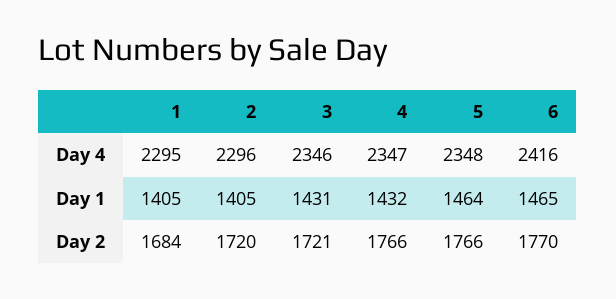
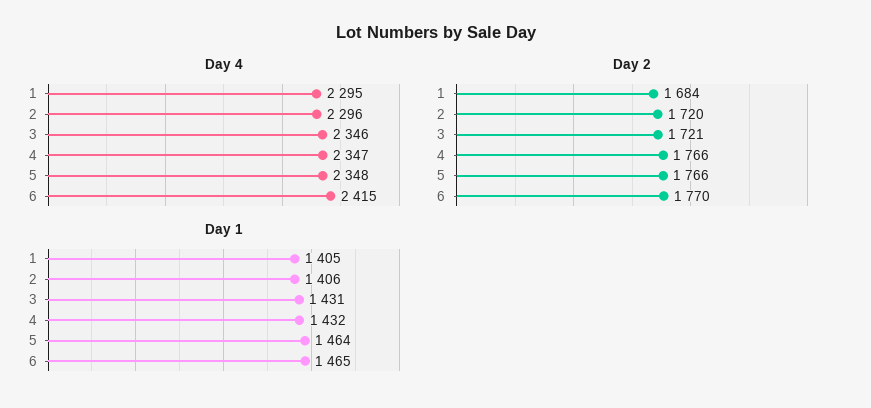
Day 4, 6: 2416 -> 2415
Day 1, 2: 1405 -> 1406

